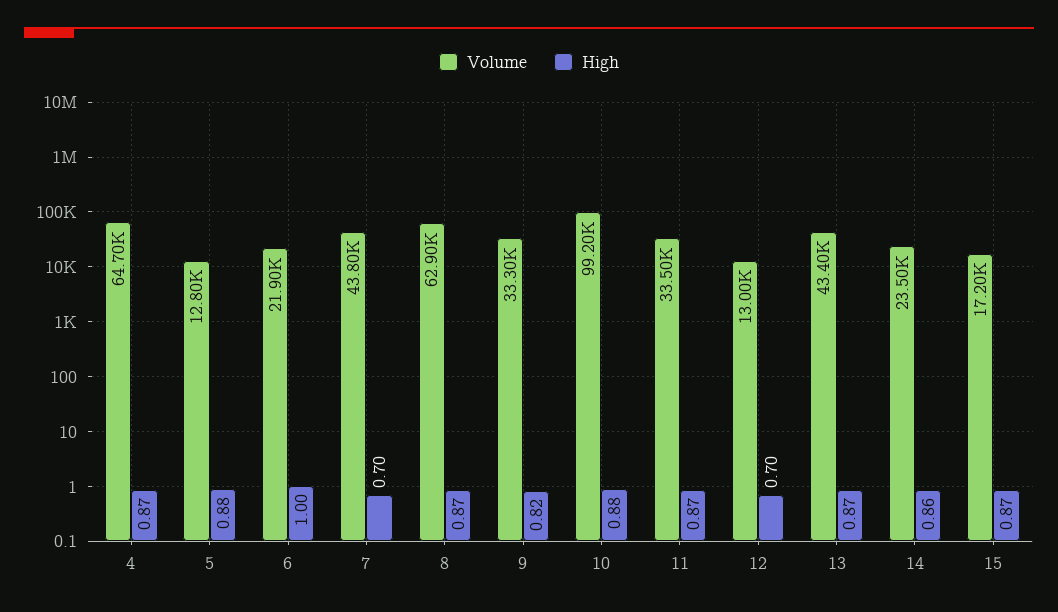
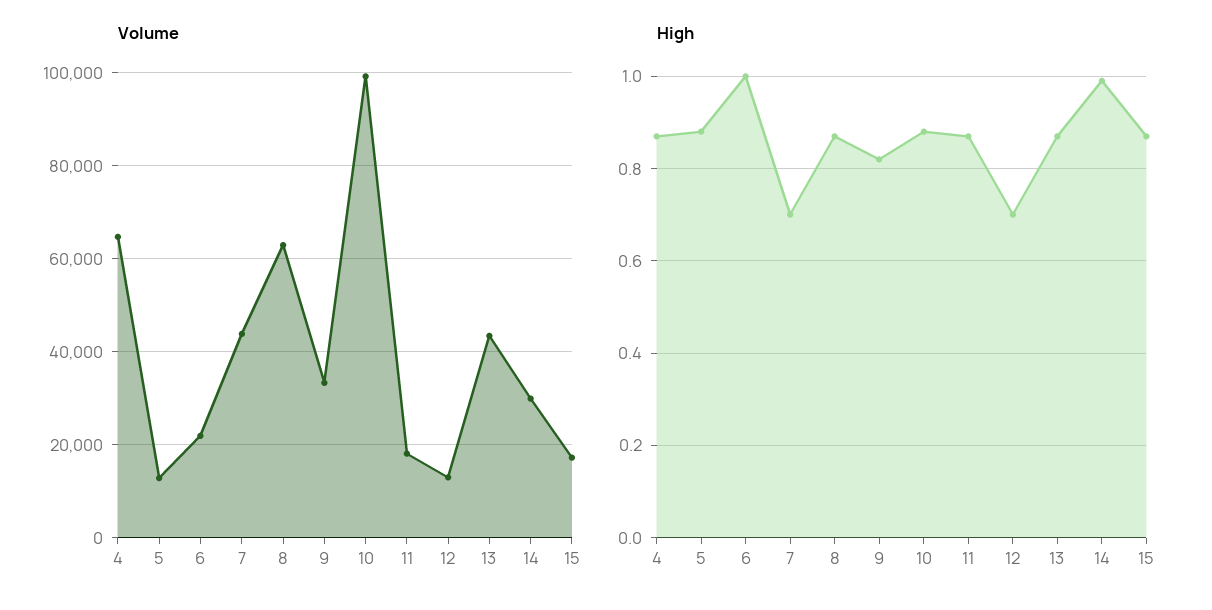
Volume, 11: 33500 -> 18000
Volume, 14: 23500 -> 30000
High, 14: 0.86 -> 1

